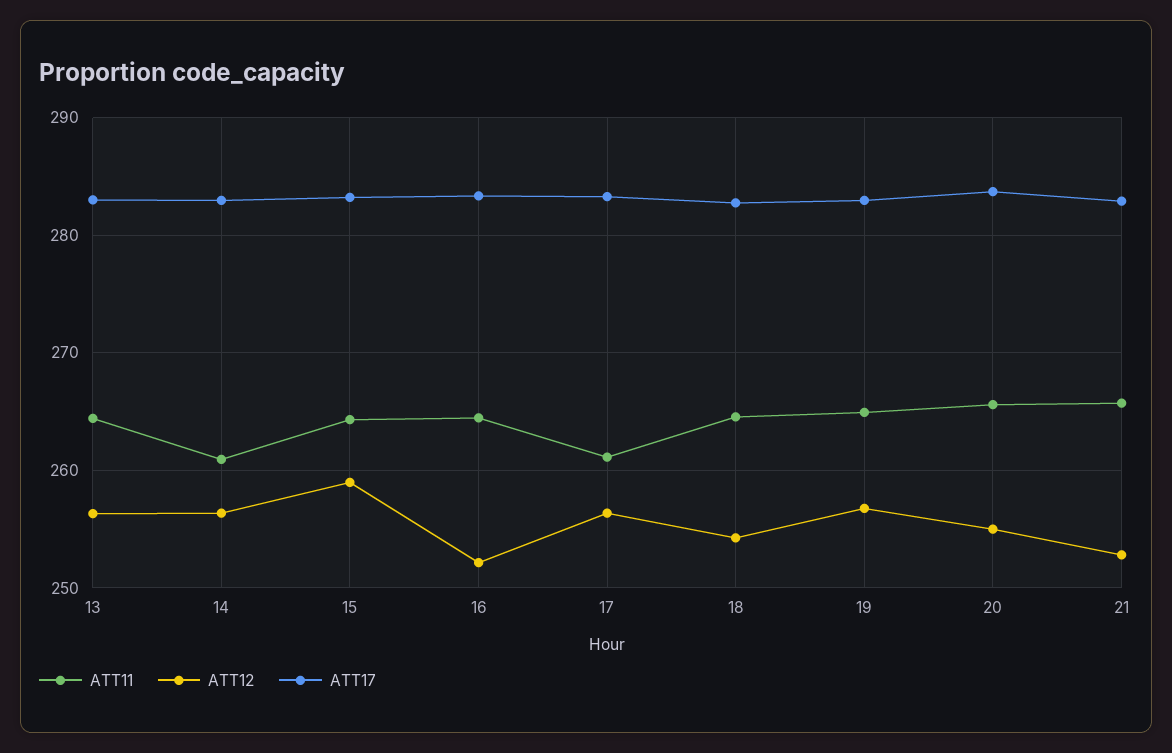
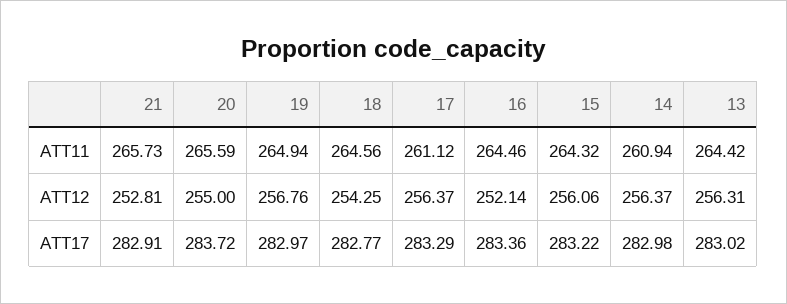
ATT12, 15: 259 -> 256.06

